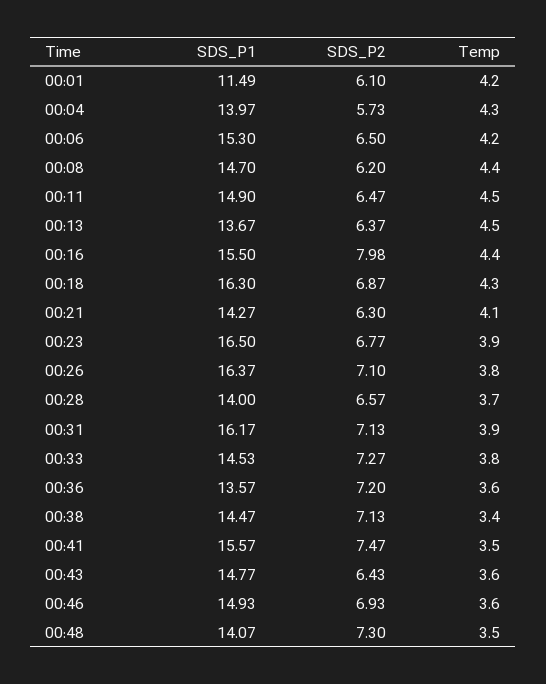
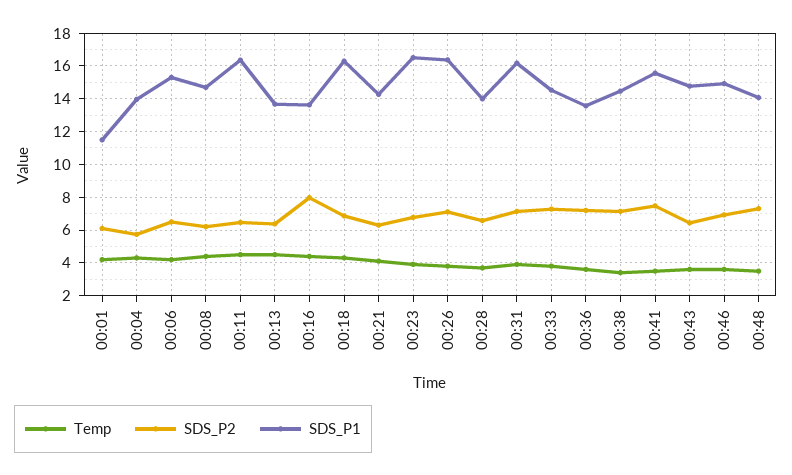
SDS_P1, 00:11: 14.9 -> 16.5
SDS_P1, 00:16: 15.5 -> 13.5

